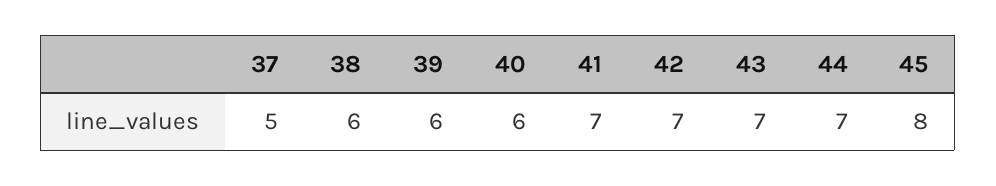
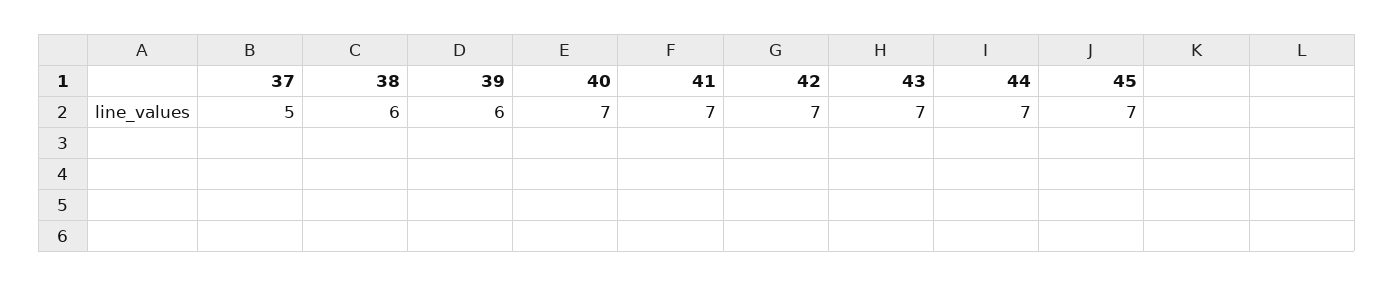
40: 6 -> 7
45: 8 -> 7

